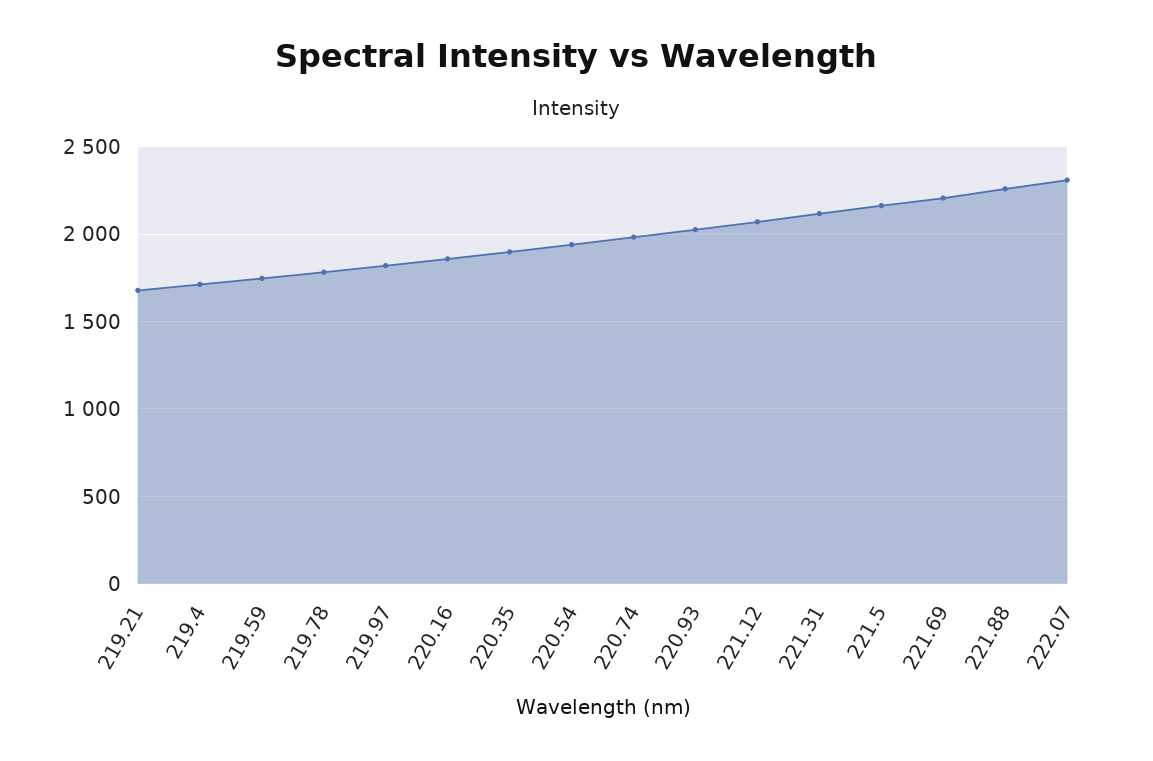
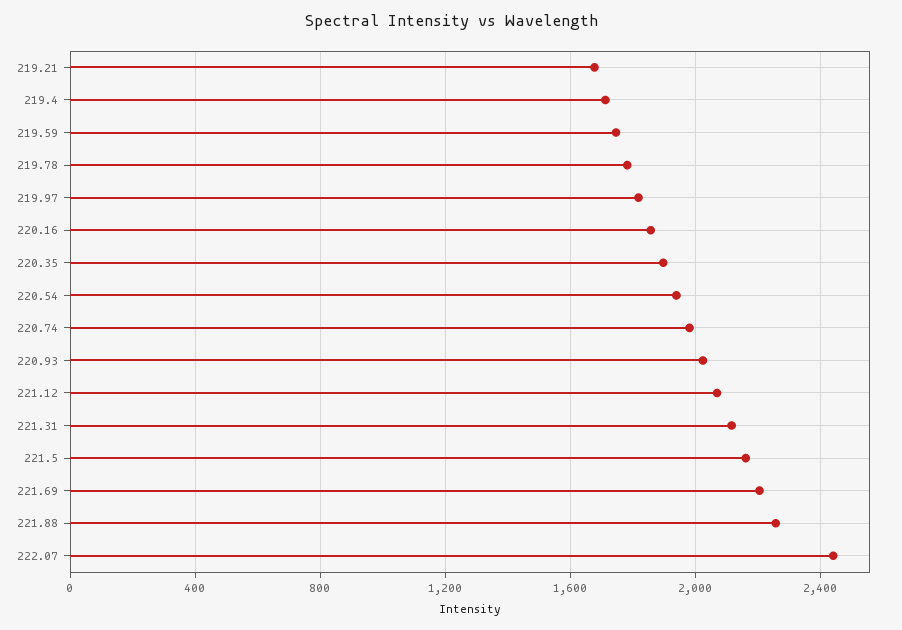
222.07: 2300 -> 2450

